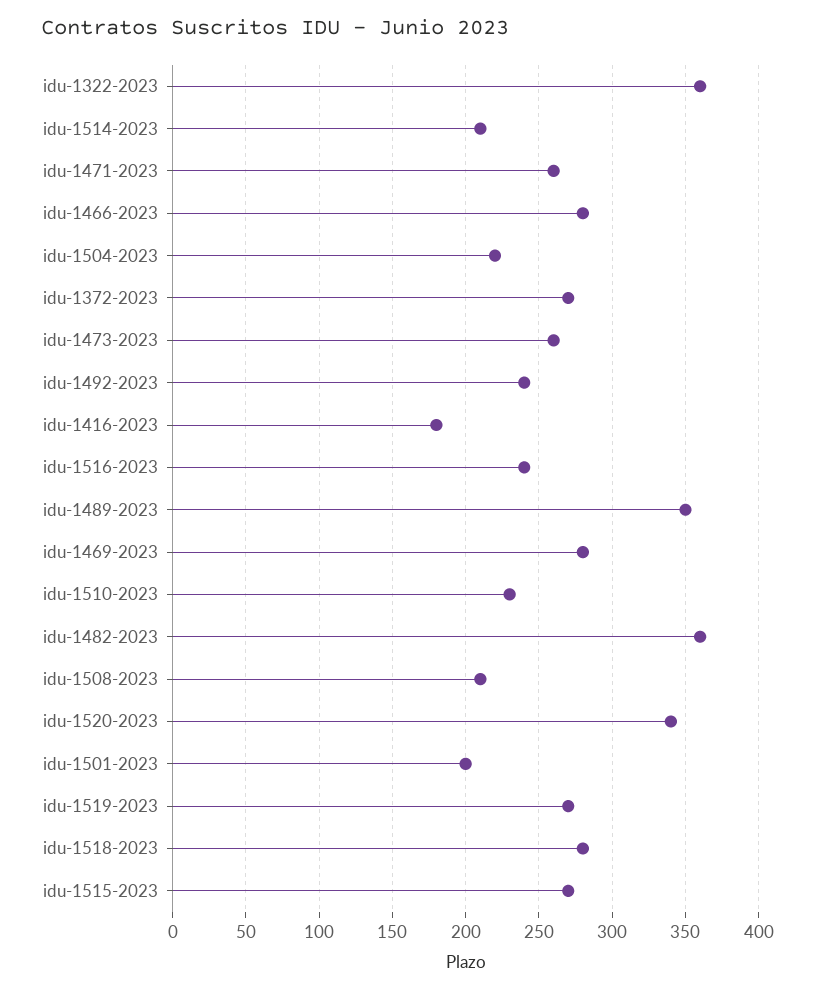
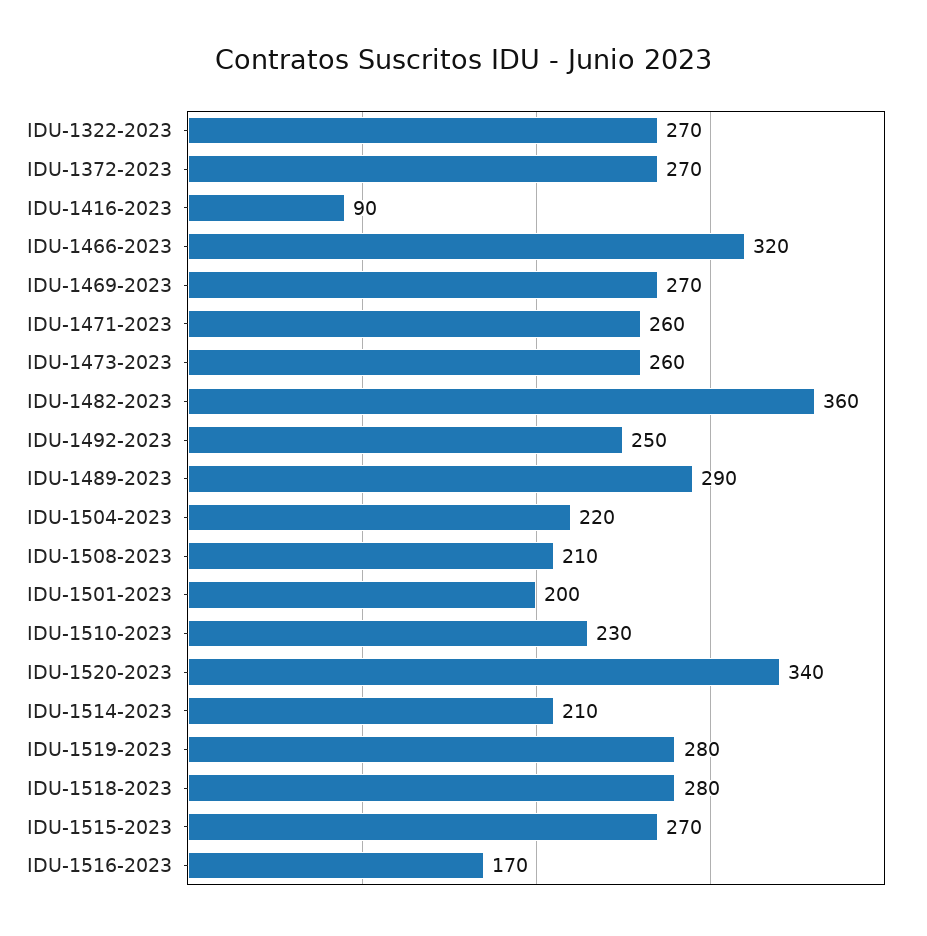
idu-1322-2023: 360 -> 270
idu-1466-2023: 280 -> 320
idu-1492-2023: 240 -> 250
idu-1416-2023: 180 -> 90
idu-1516-2023: 240 -> 170
idu-1489-2023: 350 -> 290
idu-1469-2023: 280 -> 270
idu-1519-2023: 270 -> 280

